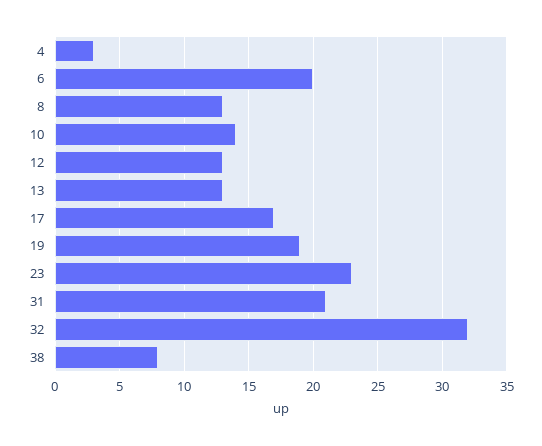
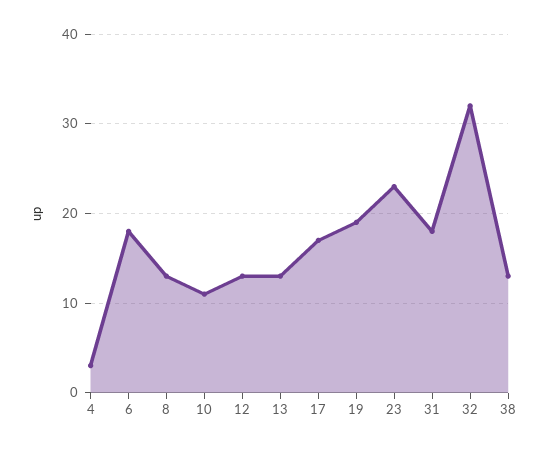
6: 20 -> 18
10: 14 -> 11
31: 21 -> 18
38: 8 -> 13

